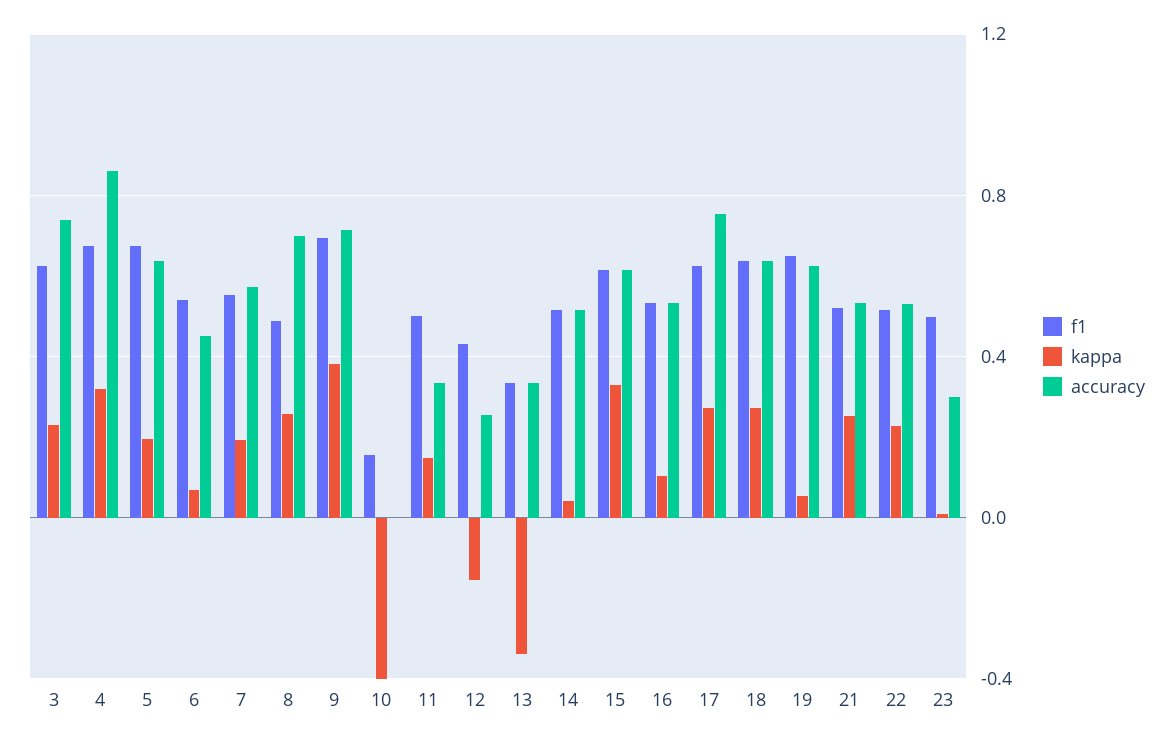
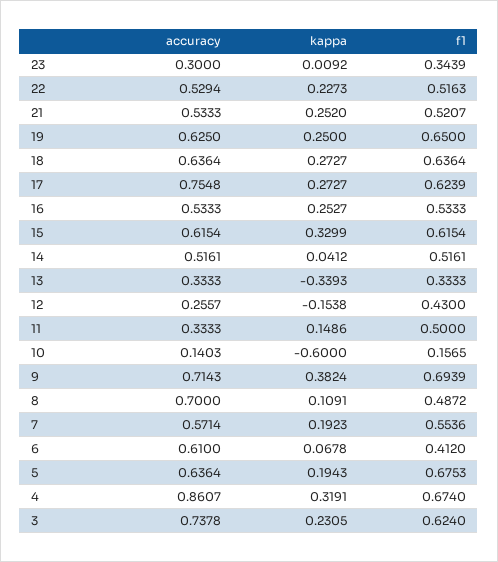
f1, 6: 0.55 -> 0.412
accuracy, 6: 0.45 -> 0.61
kappa, 8: 0.25 -> 0.1091
kappa, 10: -0.4 -> -0.6
accuracy, 10: 0 -> 0.1403
kappa, 16: 0.1 -> 0.2527
kappa, 19: 0.05 -> 0.25
f1, 23: 0.5 -> 0.3439

